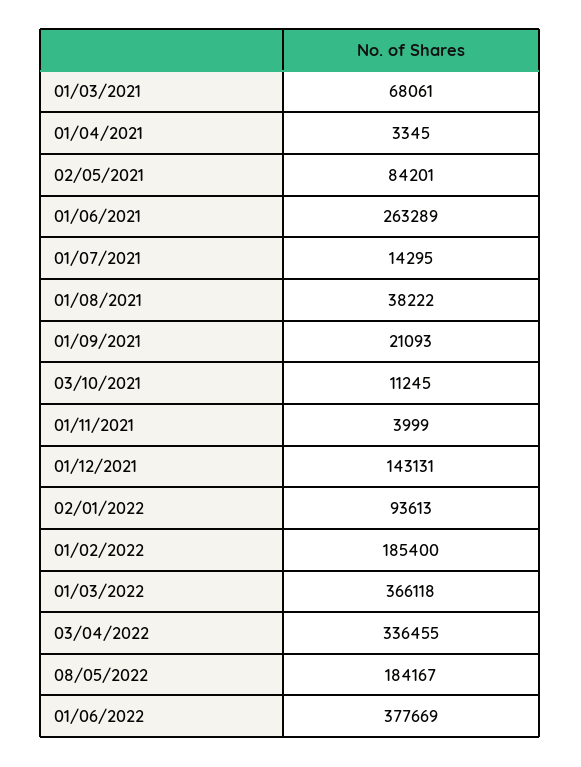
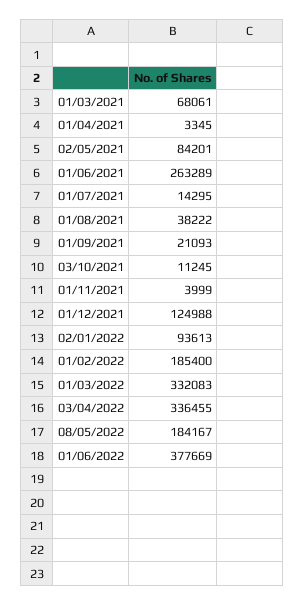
01/12/2021: 143131 -> 124988
01/03/2022: 366118 -> 332083

